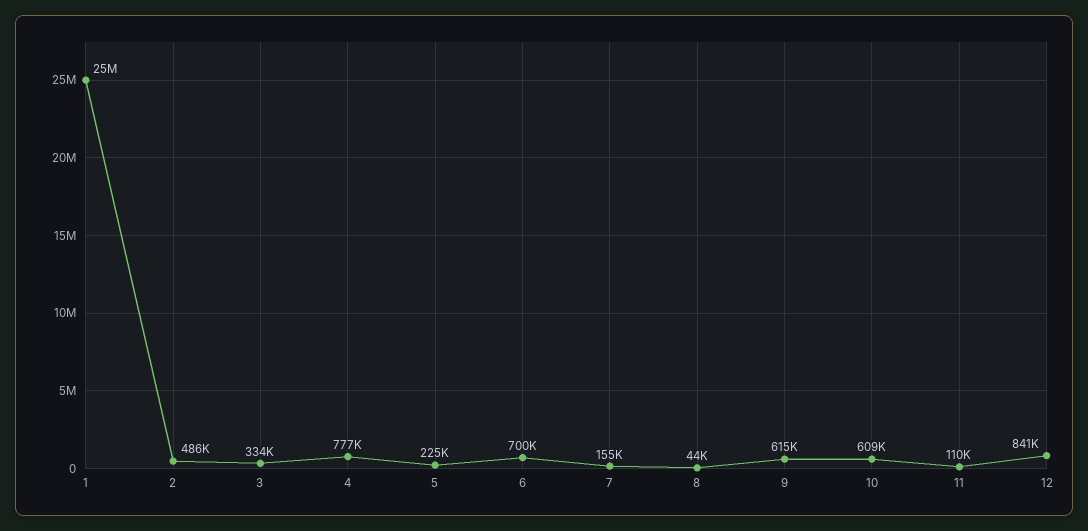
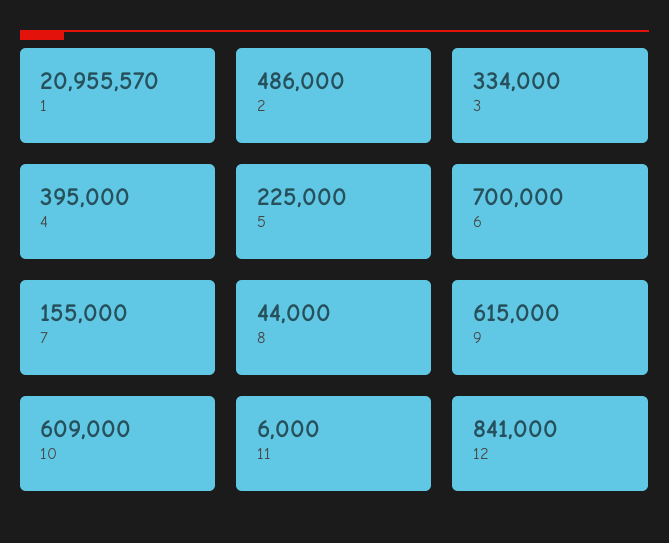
1: 25000000 -> 20955570
4: 777000 -> 395000
11: 110000 -> 6000

